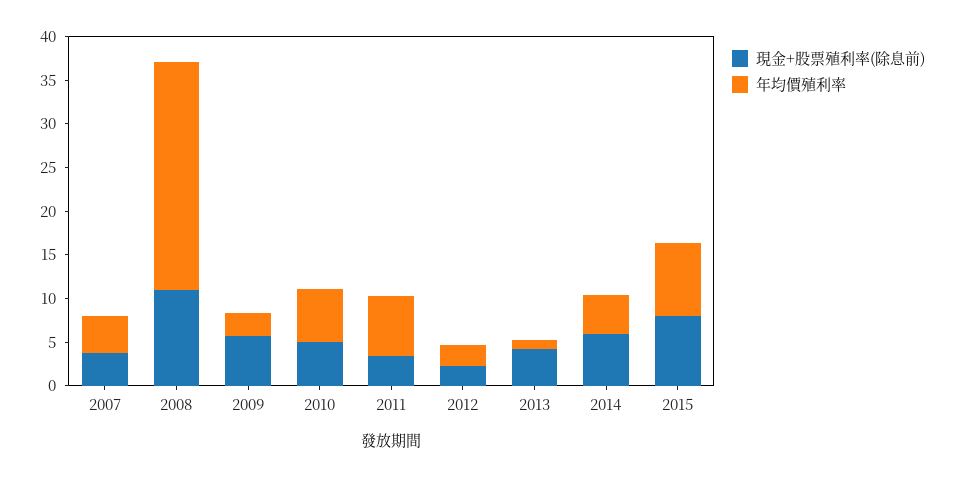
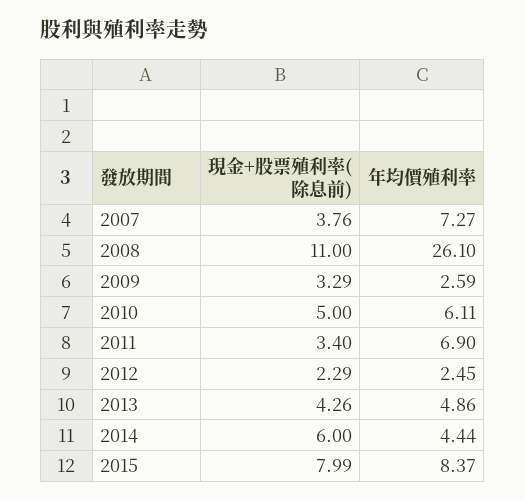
年均價殖利率, 2007: 4 -> 7.27
現金+股票殖利率(除息前), 2009: 6 -> 3.29
年均價殖利率, 2013: 1 -> 4.86

